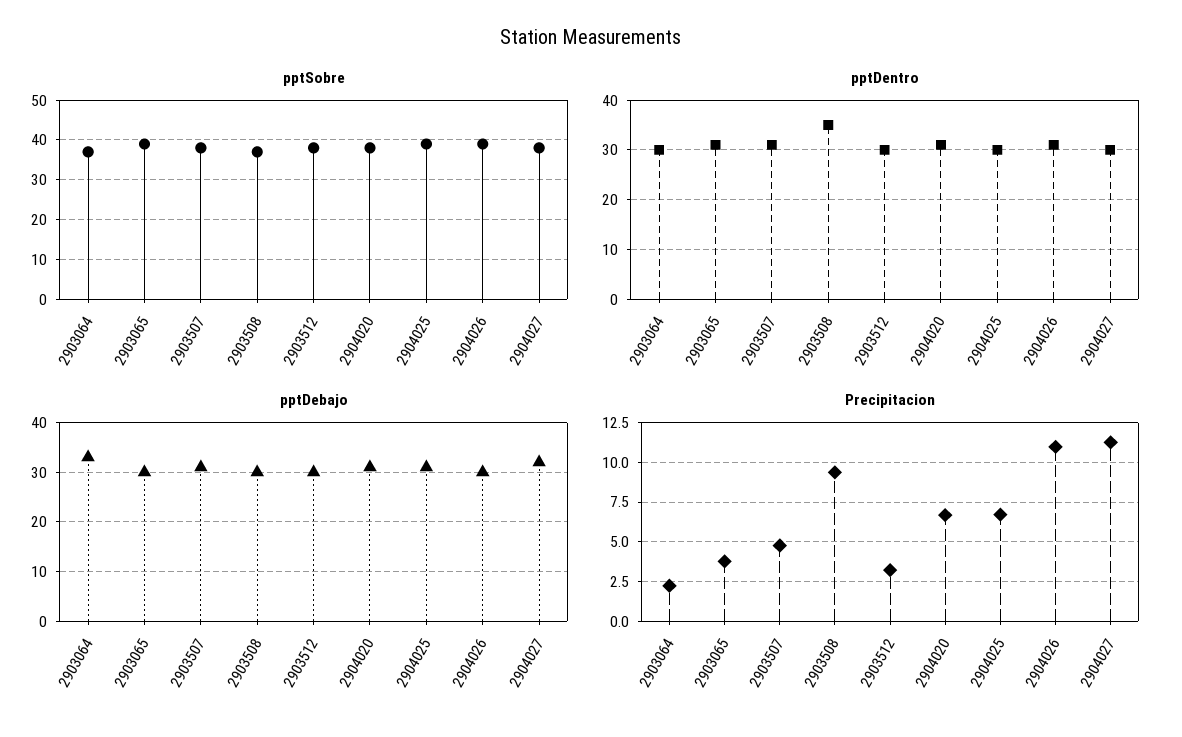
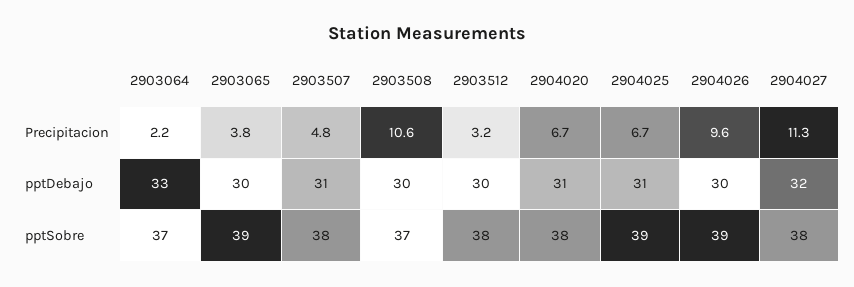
pptDentro, 2903064: 30 -> none
pptDentro, 2903065: 30 -> none
pptDentro, 2903507: 30 -> none
pptDentro, 2903508: 35 -> none
pptDentro, 2903512: 30 -> none
pptDentro, 2904020: 30 -> none
pptDentro, 2904025: 30 -> none
pptDentro, 2904026: 30 -> none
pptDentro, 2904027: 30 -> none
Precipitacion, 2903508: 9.5 -> 10.6
Precipitacion, 2904026: 11 -> 9.6

